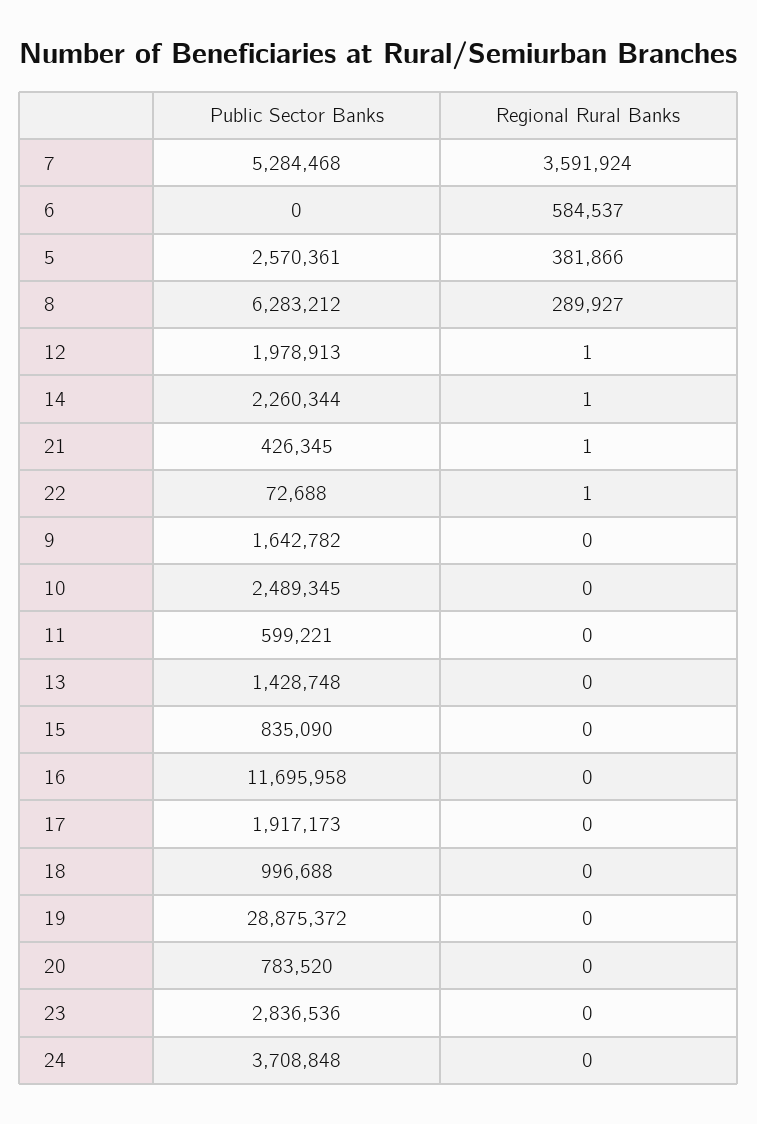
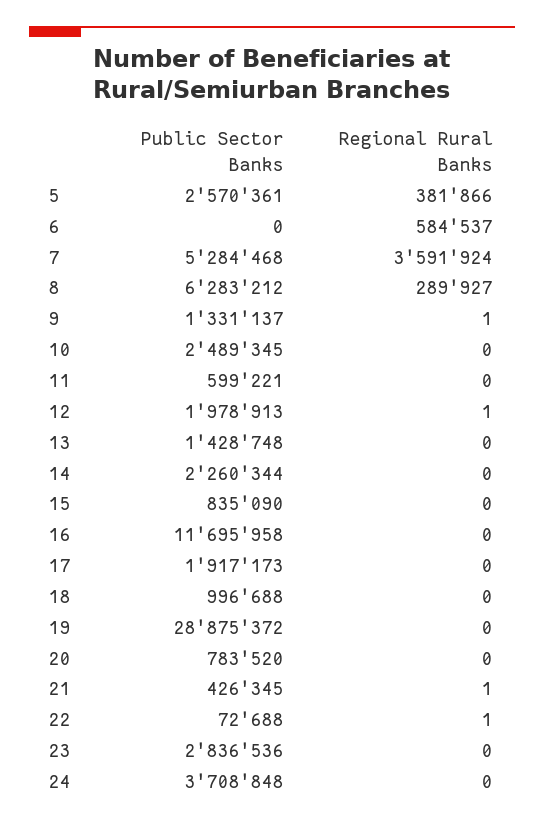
Regional Rural Banks, 14: 1 -> 0
Public Sector Banks, 9: 1642782 -> 1331137
Regional Rural Banks, 9: 0 -> 1

